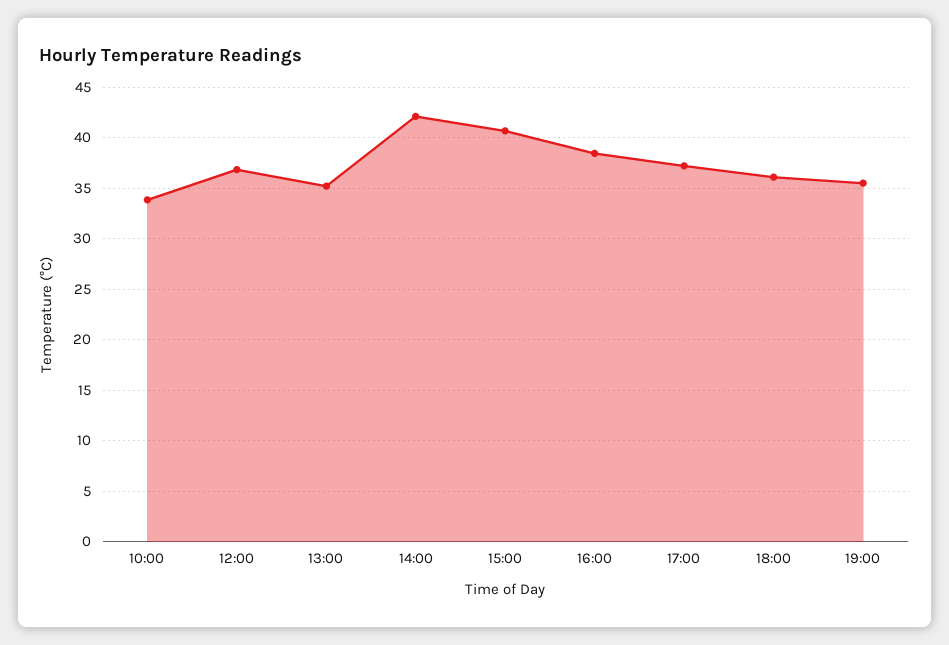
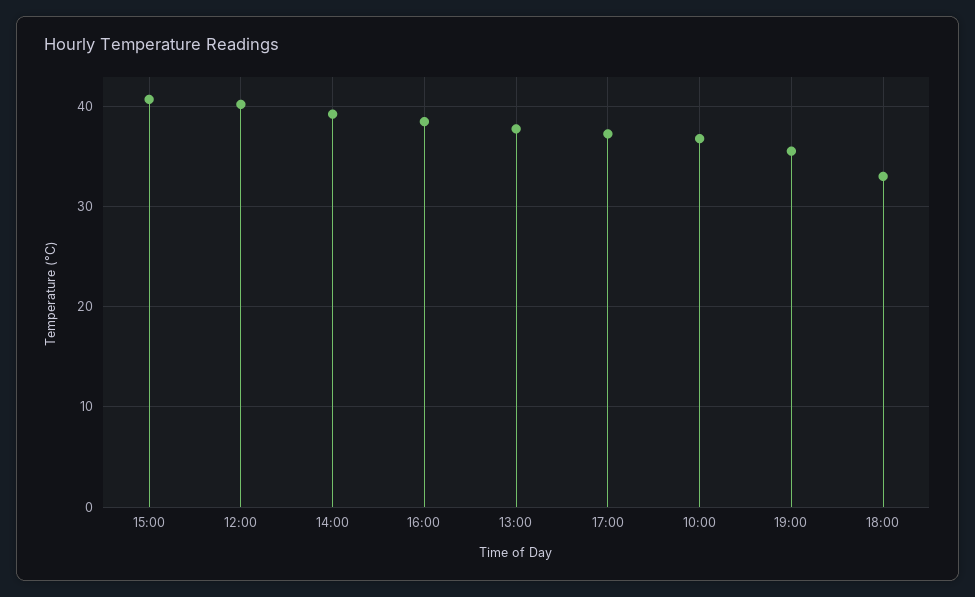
10:00: 34 -> 37
12:00: 37 -> 40
13:00: 35 -> 38
14:00: 42 -> 39
18:00: 36 -> 33

